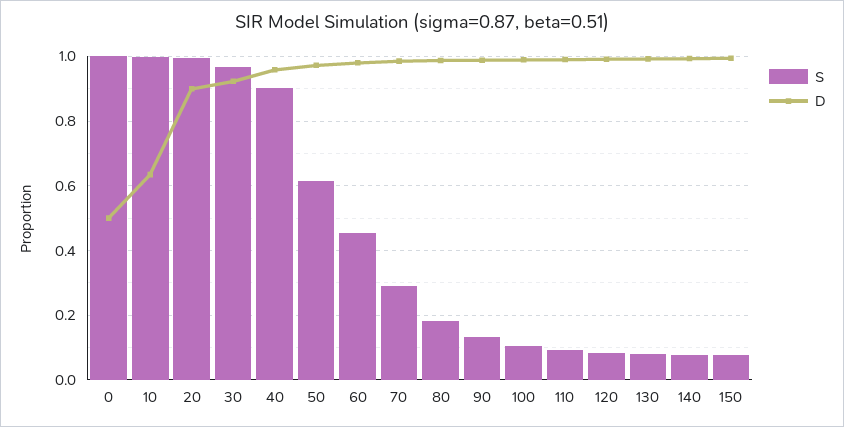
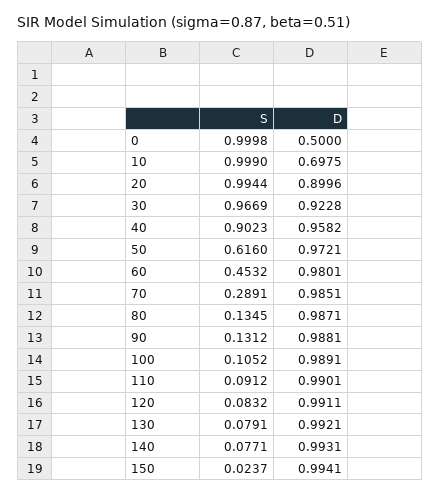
D, 10: 0.64 -> 0.6975
S, 80: 0.18 -> 0.1345
S, 150: 0.08 -> 0.0237

